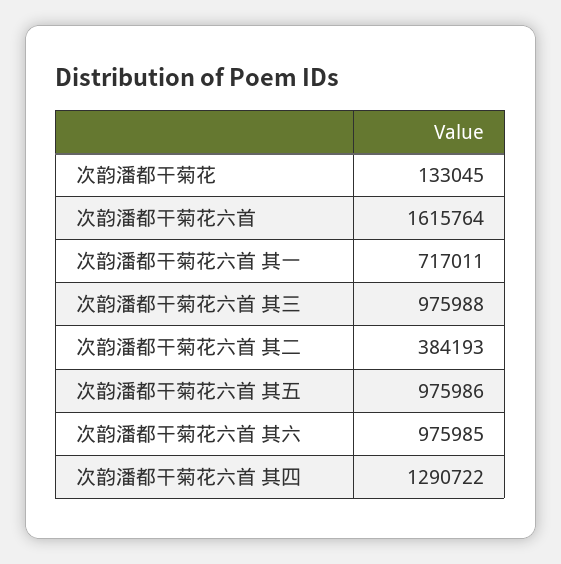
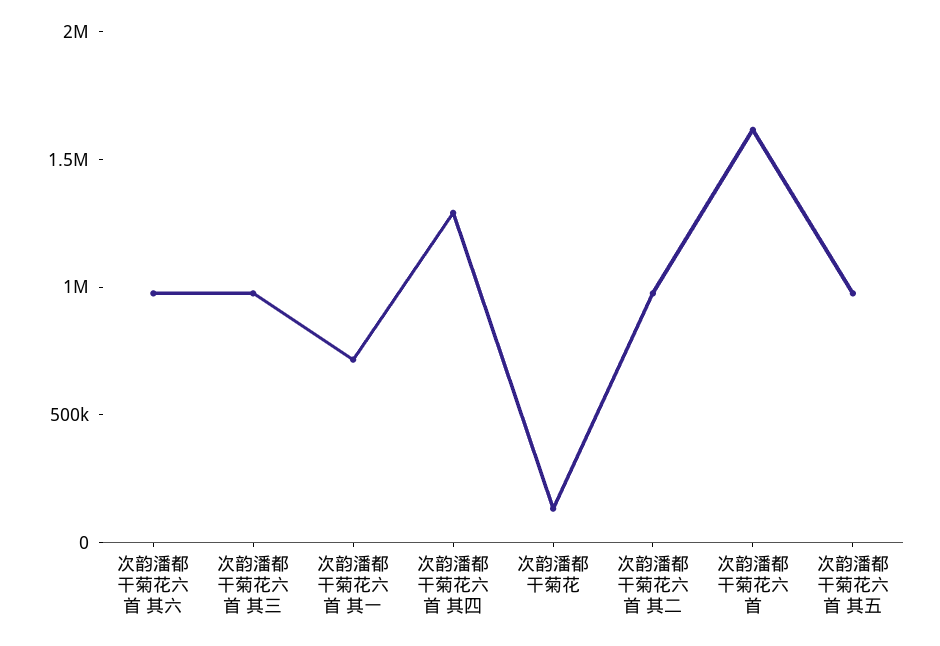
次韵潘都干菊花六首 其二: 384193 -> 1000000

